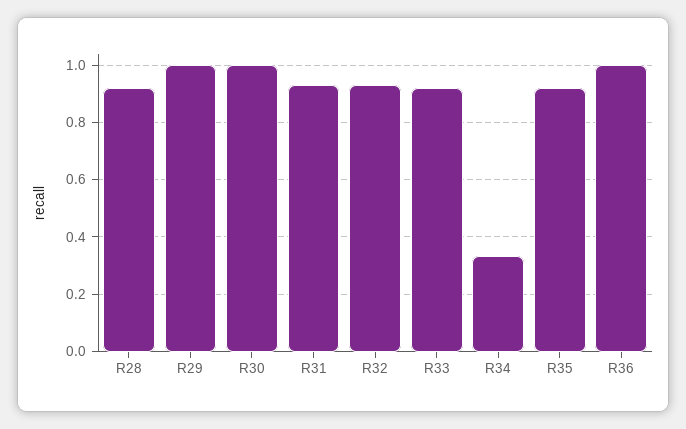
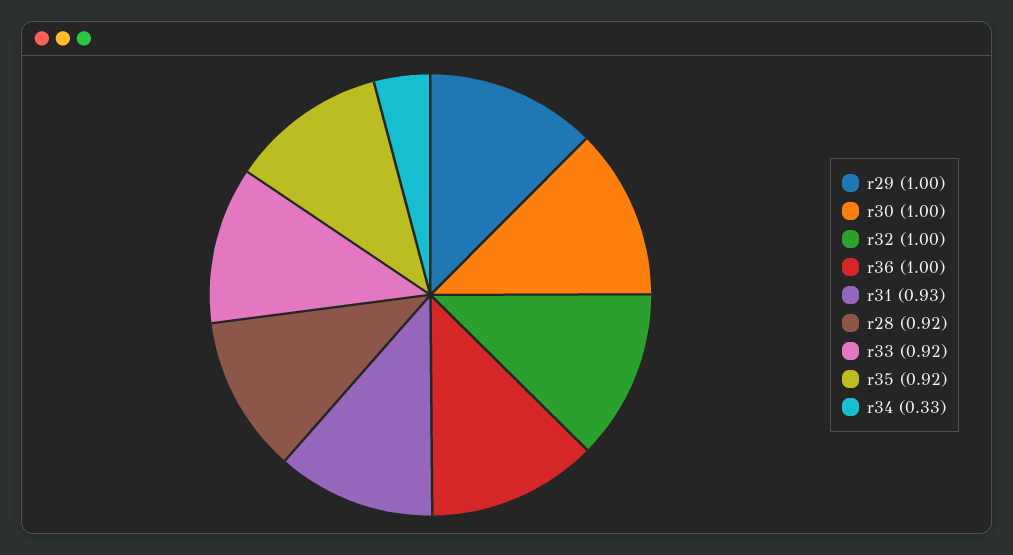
R32: 0.925 -> 1

